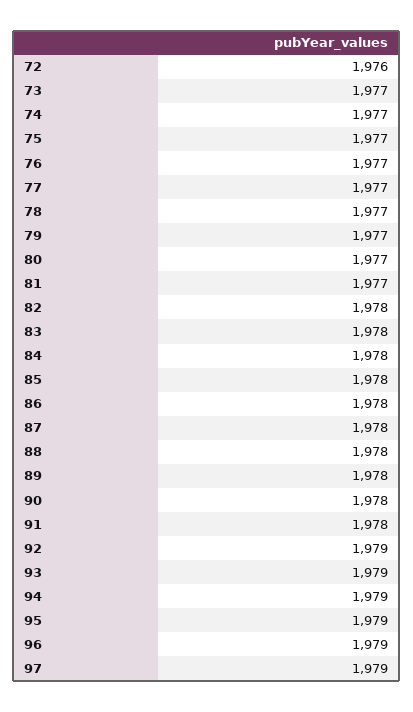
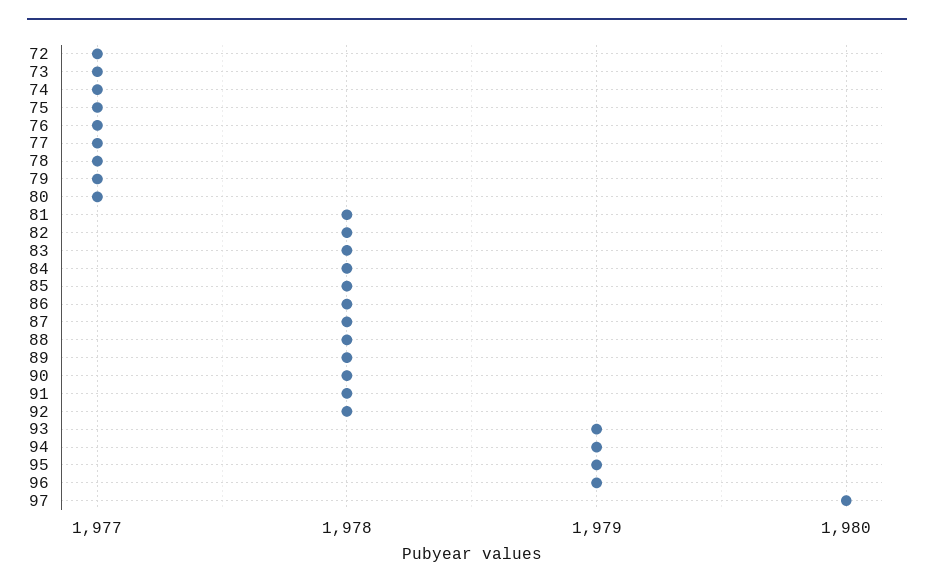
72: 1976 -> 1977
81: 1977 -> 1978
92: 1979 -> 1978
97: 1979 -> 1980

